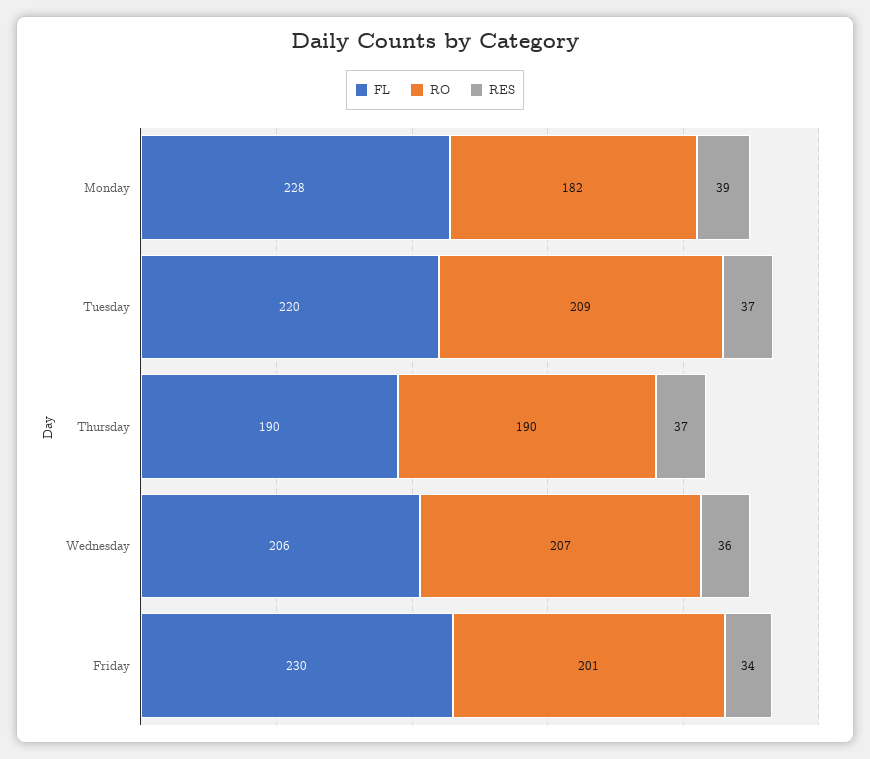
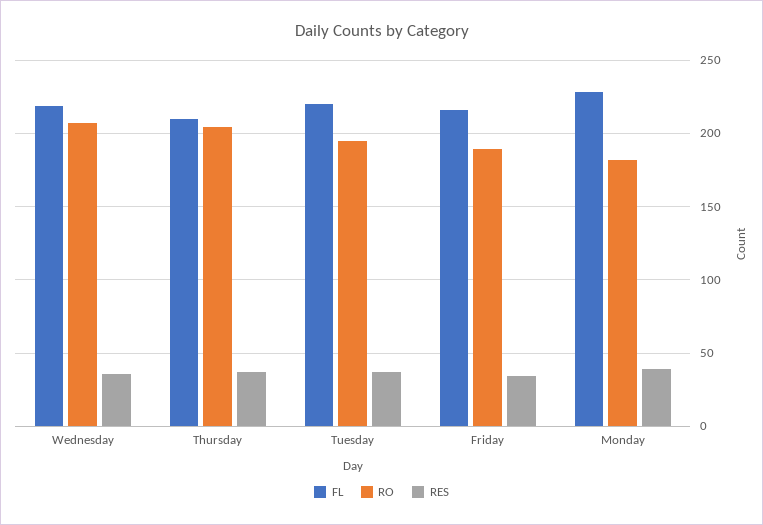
RO, Tuesday: 209 -> 195
FL, Thursday: 190 -> 210
RO, Thursday: 190 -> 205
FL, Wednesday: 206 -> 220
FL, Friday: 230 -> 215
RO, Friday: 201 -> 190

